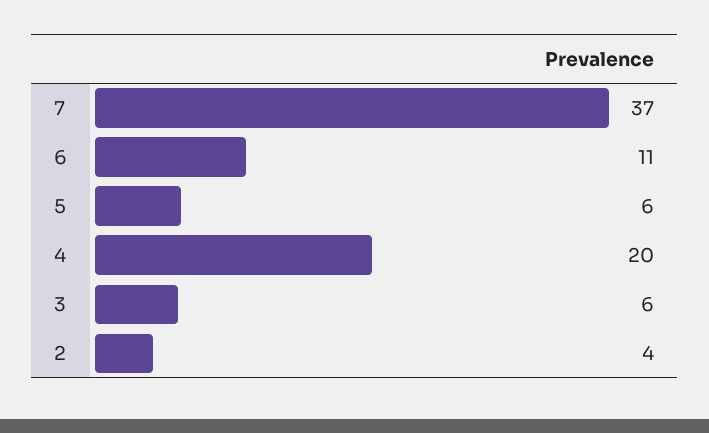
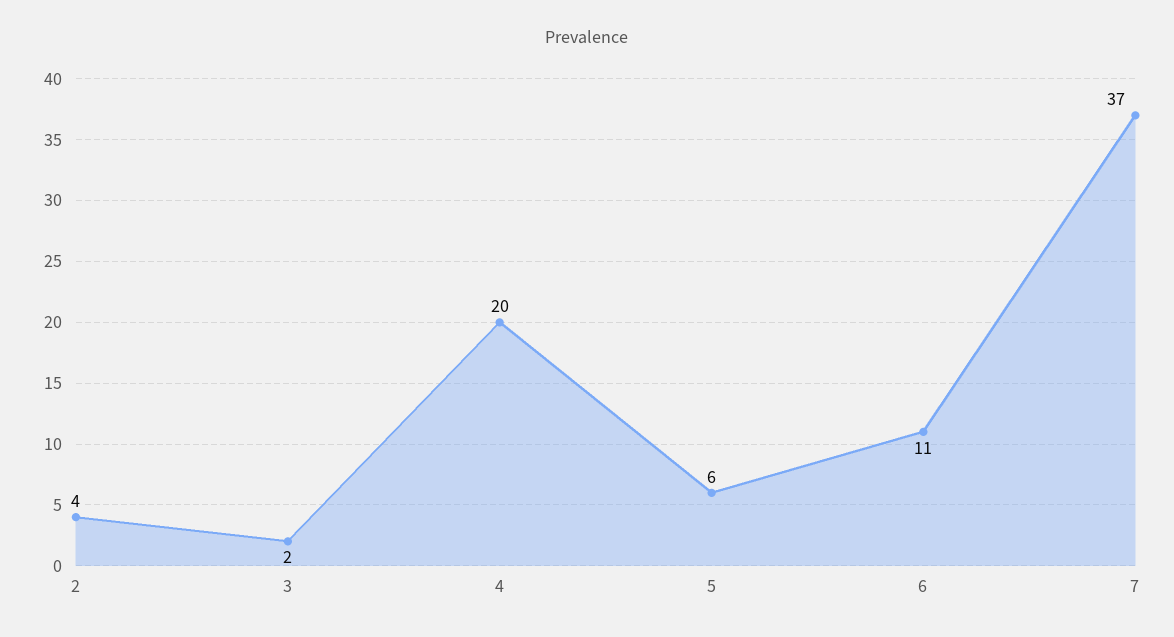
3: 6 -> 2

